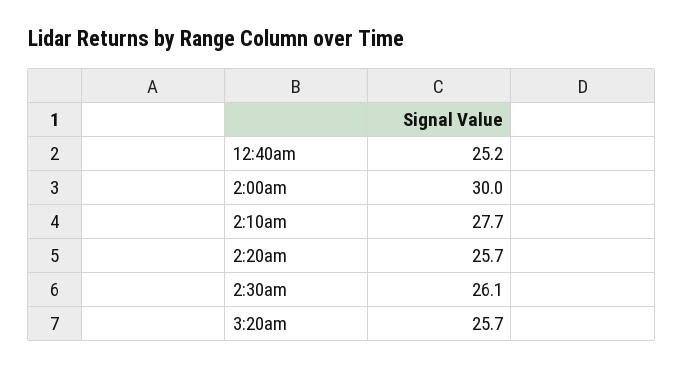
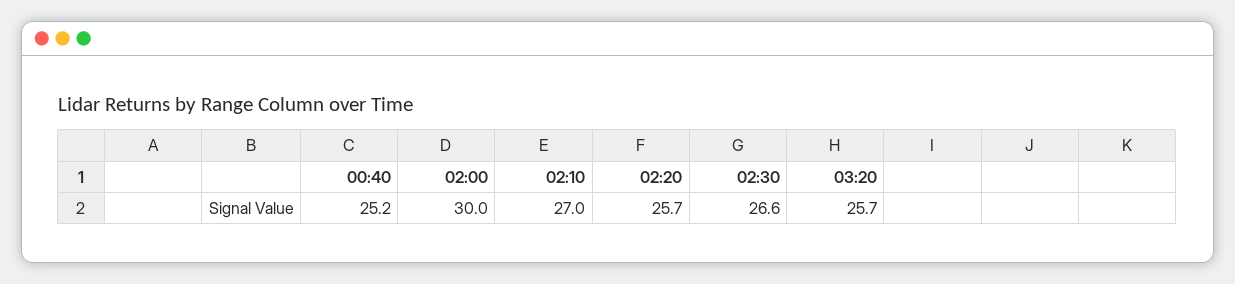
2:10am: 27.7 -> 27
2:30am: 26.1 -> 26.6

